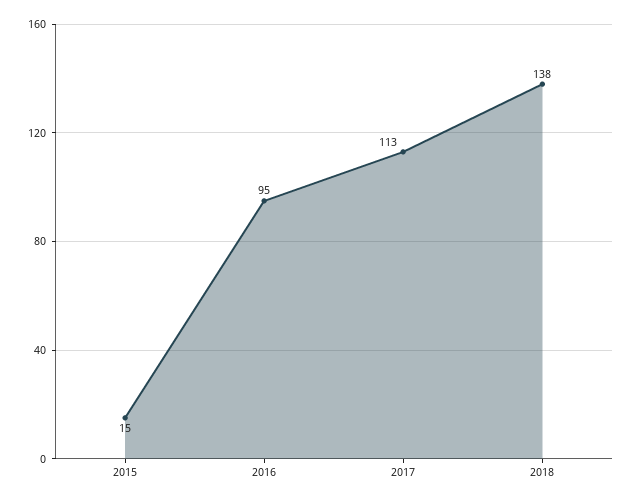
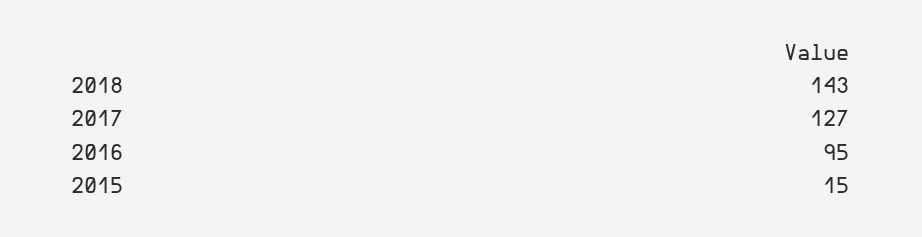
2017: 113 -> 127
2018: 138 -> 143

